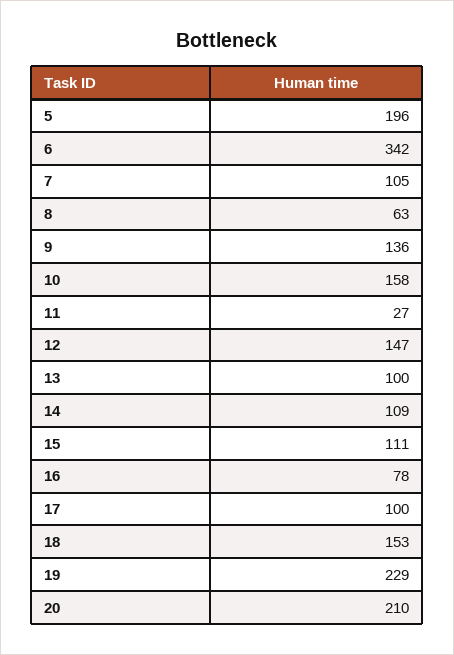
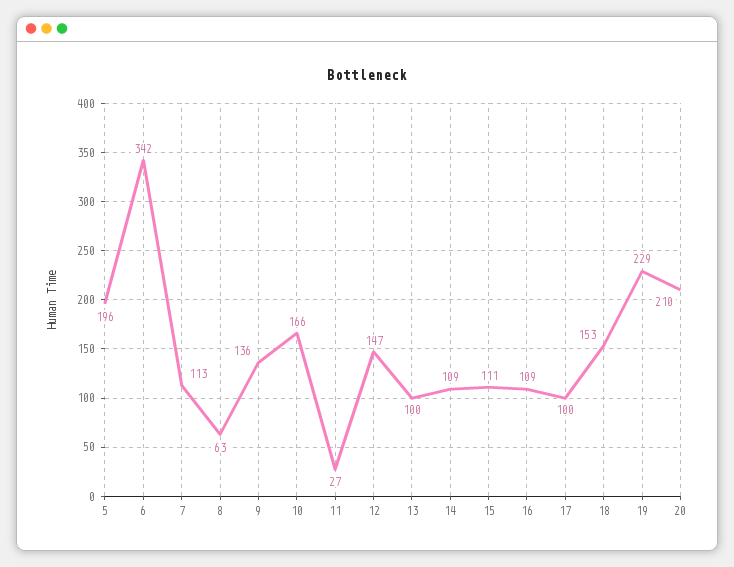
7: 105 -> 113
10: 158 -> 166
16: 78 -> 109

